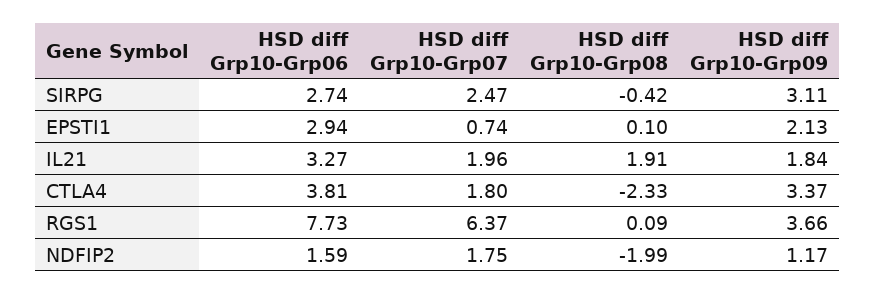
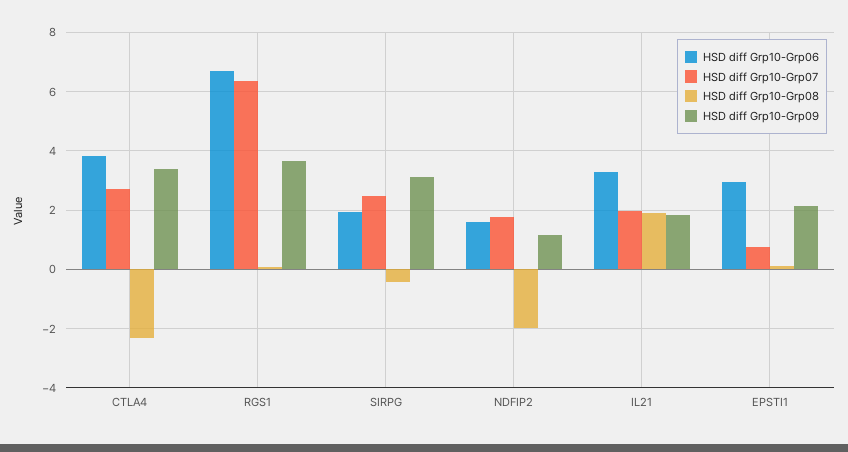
HSD diff Grp10-Grp06, SIRPG: 2.74 -> 2
HSD diff Grp10-Grp07, CTLA4: 1.8 -> 2.75
HSD diff Grp10-Grp06, RGS1: 7.73 -> 6.75

